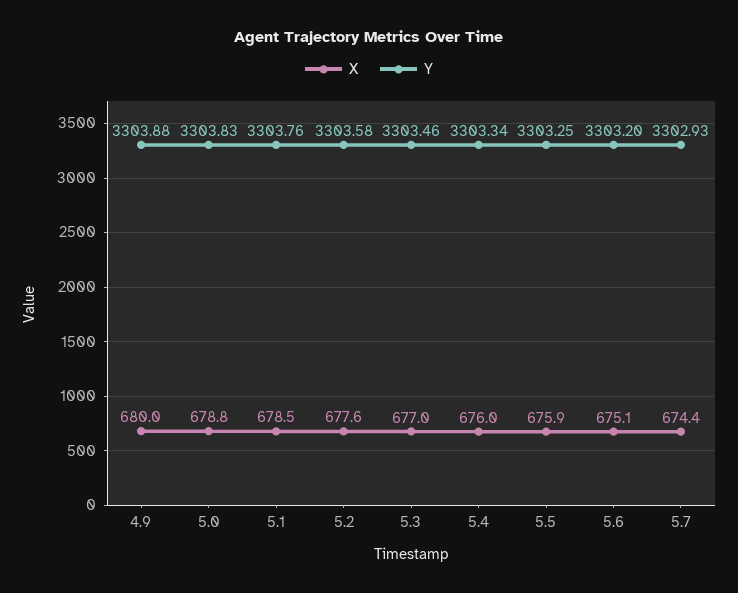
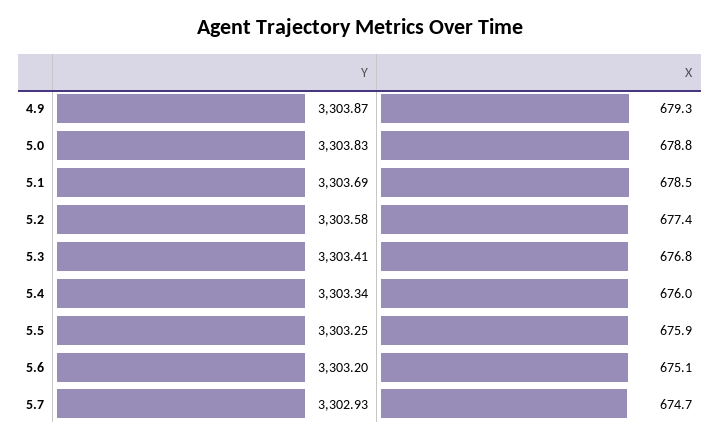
X, 4.9: 680 -> 679.3
Y, 4.9: 3303.88 -> 3303.87
Y, 5.1: 3303.76 -> 3303.69
X, 5.2: 677.6 -> 677.4
X, 5.3: 677 -> 676.8
Y, 5.3: 3303.46 -> 3303.41
X, 5.7: 674.4 -> 674.7

